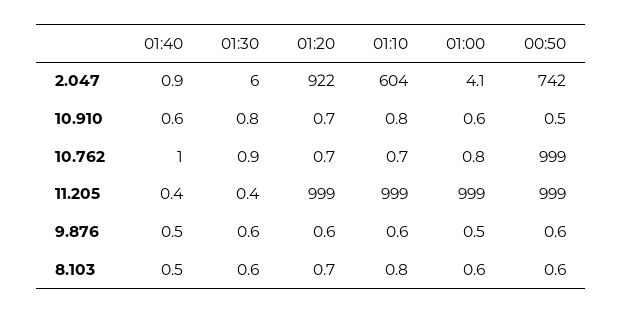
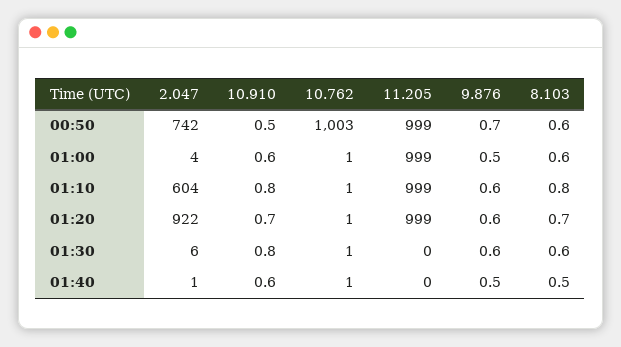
00:50, 10.762: 999 -> 1003
00:50, 9.876: 0.6 -> 0.7

